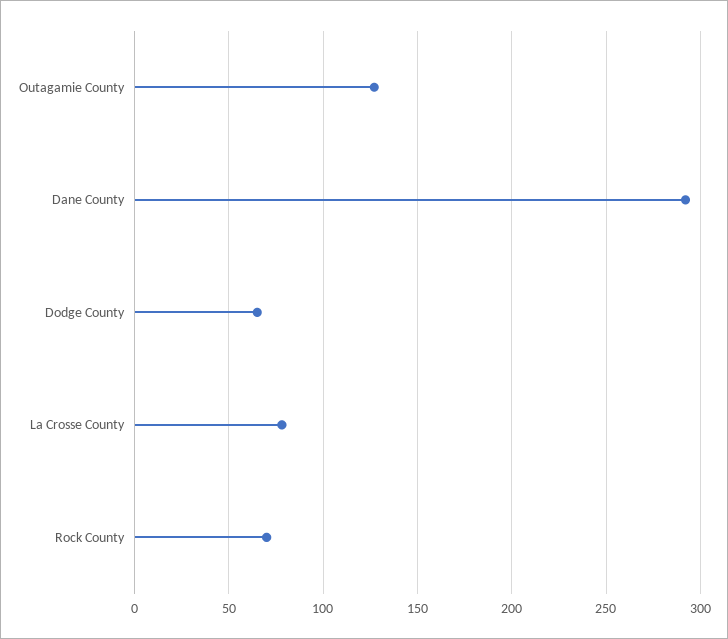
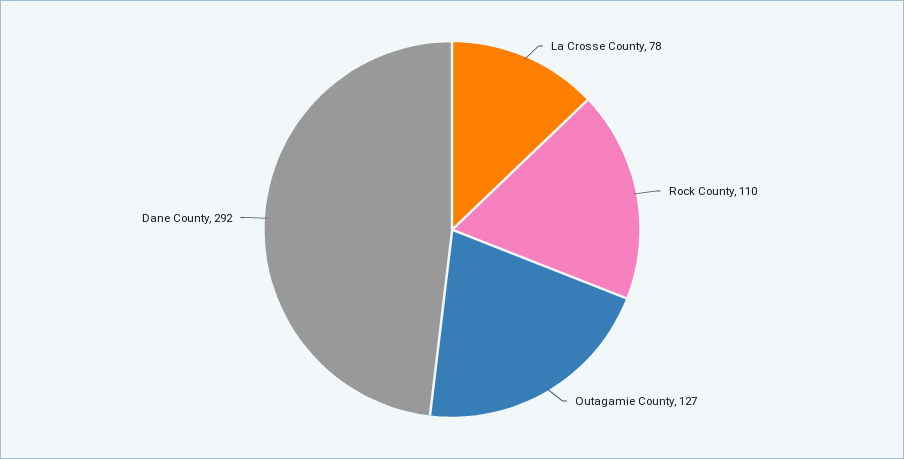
Dodge County: 65 -> none
Rock County: 70 -> 110

